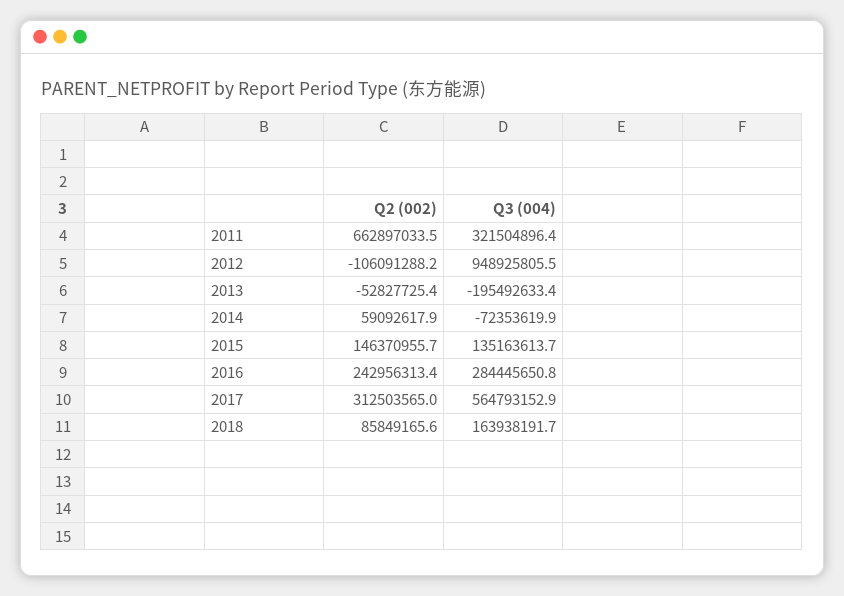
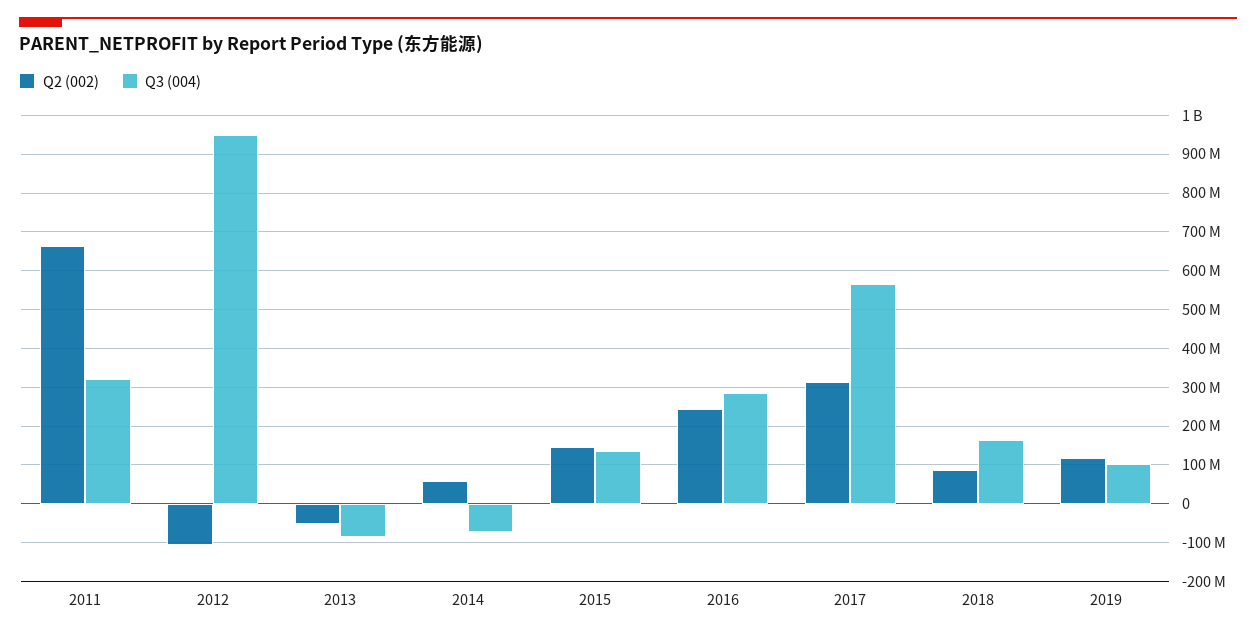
Q3 (004), 2013: -195492633.4 -> -80000000
Q2 (002), 2019: none -> 120000000
Q3 (004), 2019: none -> 100000000

